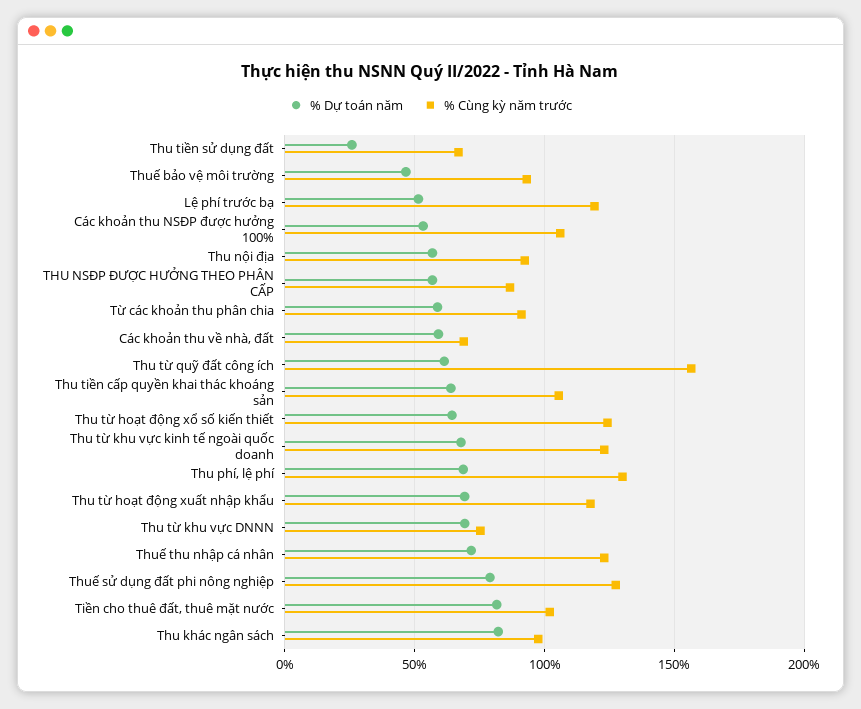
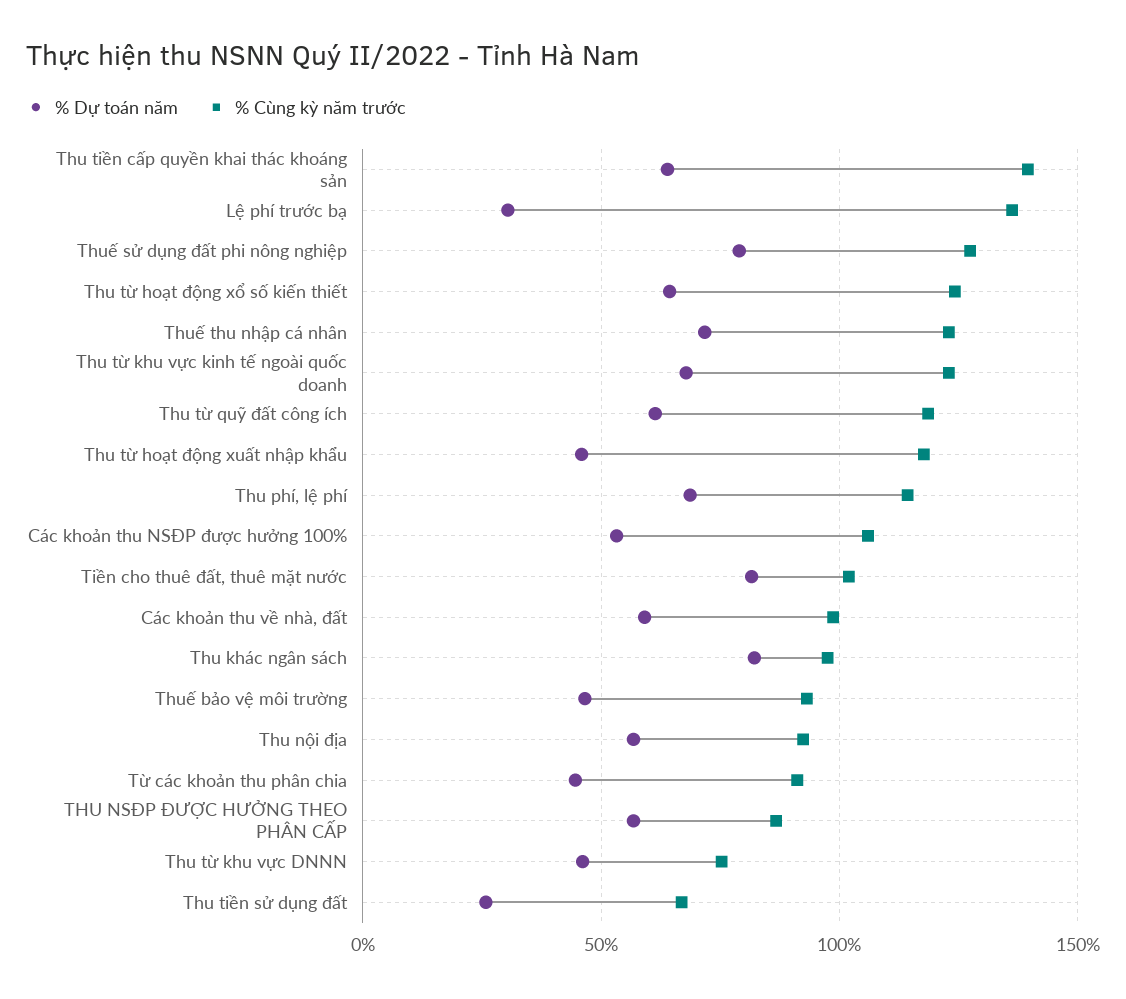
% Dự toán năm, Lệ phí trước bạ: 50 -> 30
% Cùng kỳ năm trước, Lệ phí trước bạ: 120 -> 135
% Dự toán năm, Từ các khoản thu phân chia: 60 -> 45
% Cùng kỳ năm trước, Các khoản thu về nhà, đất: 70 -> 100
% Cùng kỳ năm trước, Thu từ quỹ đất công ích: 155 -> 120
% Cùng kỳ năm trước, Thu tiền cấp quyền khai thác khoáng sản: 105 -> 140
% Cùng kỳ năm trước, Thu phí, lệ phí: 130 -> 115
% Dự toán năm, Thu từ hoạt động xuất nhập khẩu: 70 -> 45
% Dự toán năm, Thu từ khu vực DNNN: 70 -> 45

